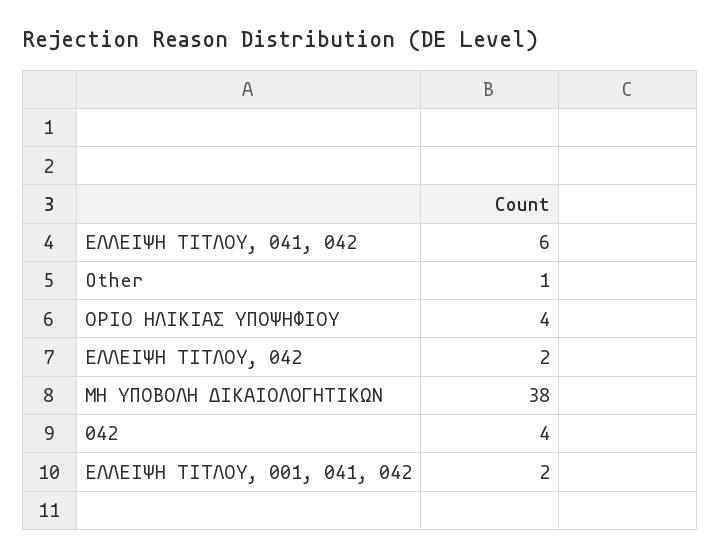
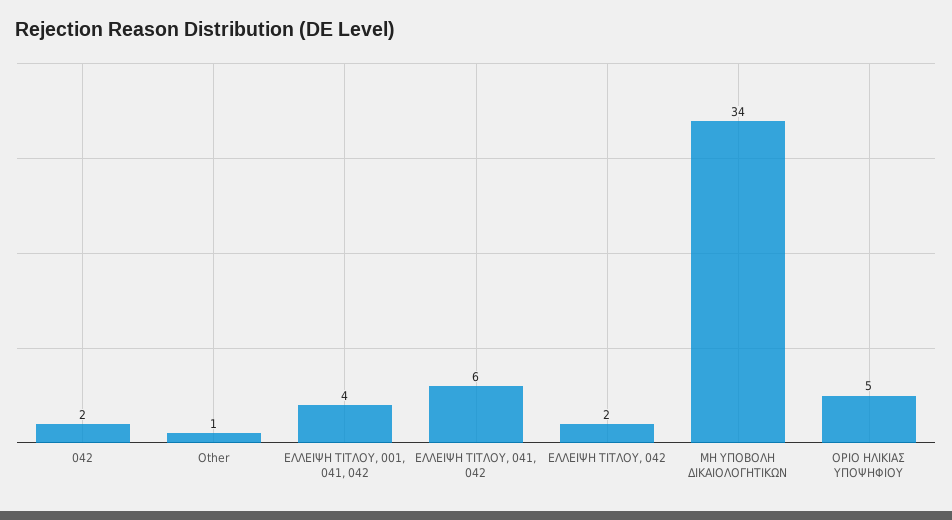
ΟΡΙΟ ΗΛΙΚΙΑΣ ΥΠΟΨΗΦΙΟΥ: 4 -> 5
ΜΗ ΥΠΟΒΟΛΗ ΔΙΚΑΙΟΛΟΓΗΤΙΚΩΝ: 38 -> 34
042: 4 -> 2
ΕΛΛΕΙΨΗ ΤΙΤΛΟΥ, 001, 041, 042: 2 -> 4

